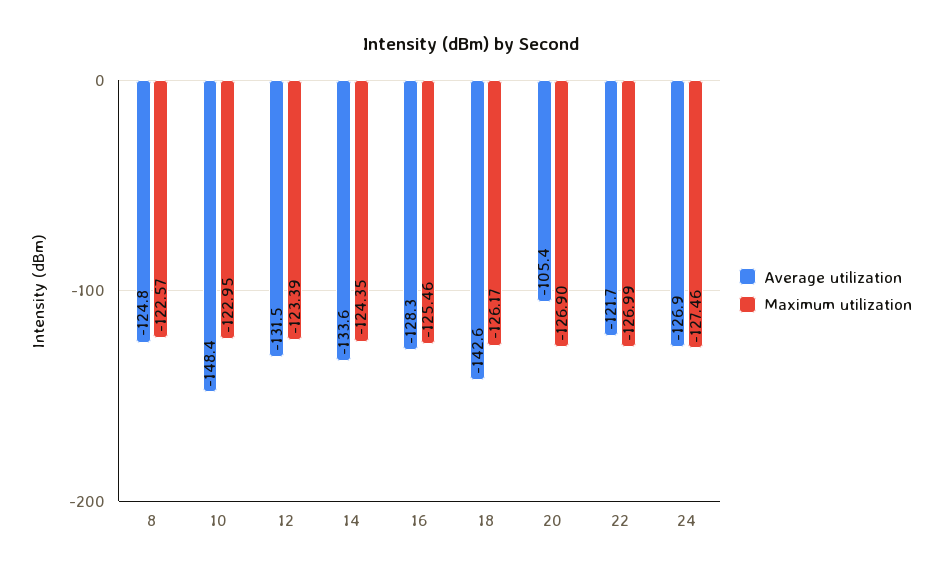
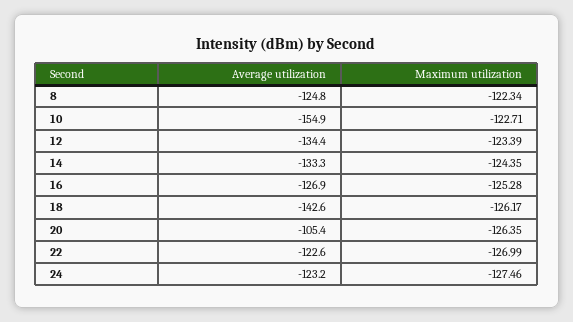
Maximum utilization, 8: -122.57 -> -122.34
Average utilization, 10: -148.4 -> -154.9
Maximum utilization, 10: -122.95 -> -122.71
Average utilization, 12: -131.5 -> -134.4
Average utilization, 14: -133.6 -> -133.3
Average utilization, 16: -128.3 -> -126.9
Maximum utilization, 16: -125.46 -> -125.28
Maximum utilization, 20: -126.9 -> -126.35
Average utilization, 22: -121.7 -> -122.6
Average utilization, 24: -126.9 -> -123.2

